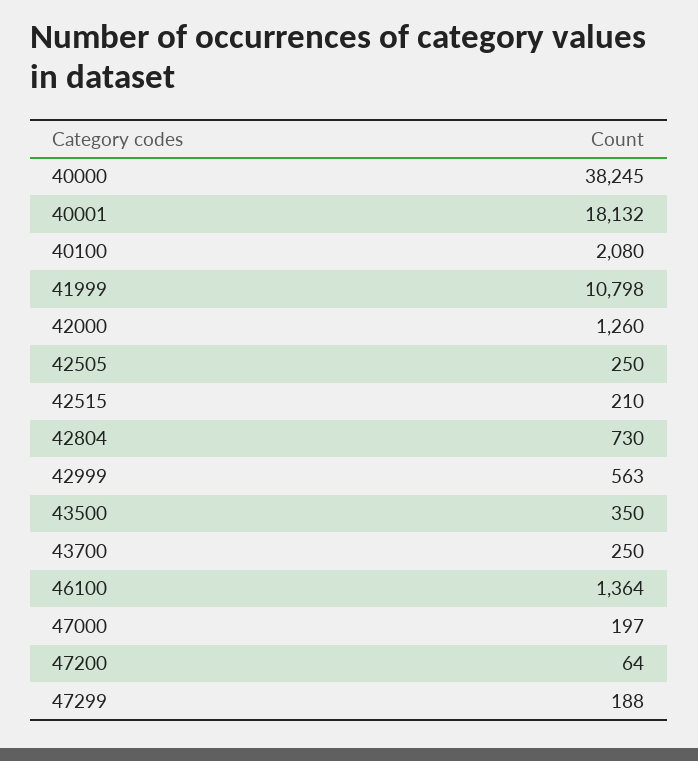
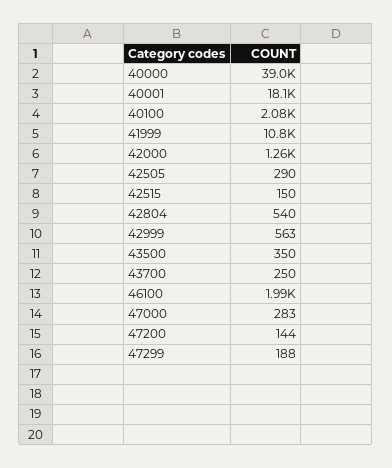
40000: 38245 -> 39000
42505: 250 -> 290
42515: 210 -> 150
42804: 730 -> 540
46100: 1364 -> 1990
47000: 197 -> 283
47200: 64 -> 144

